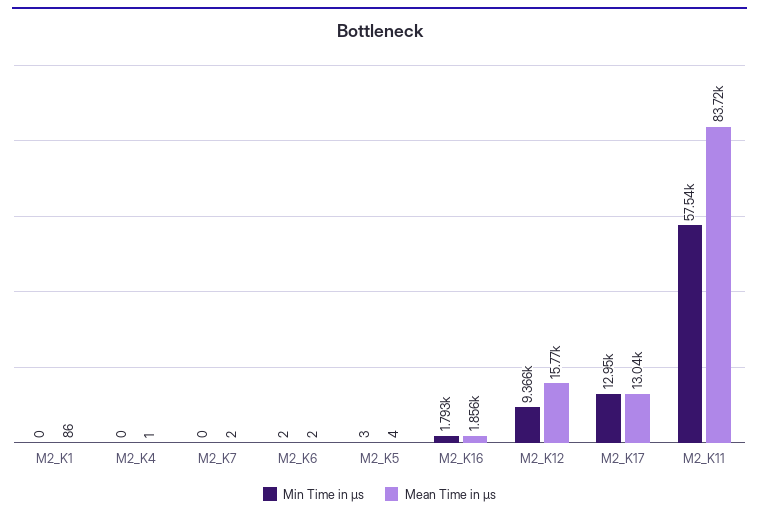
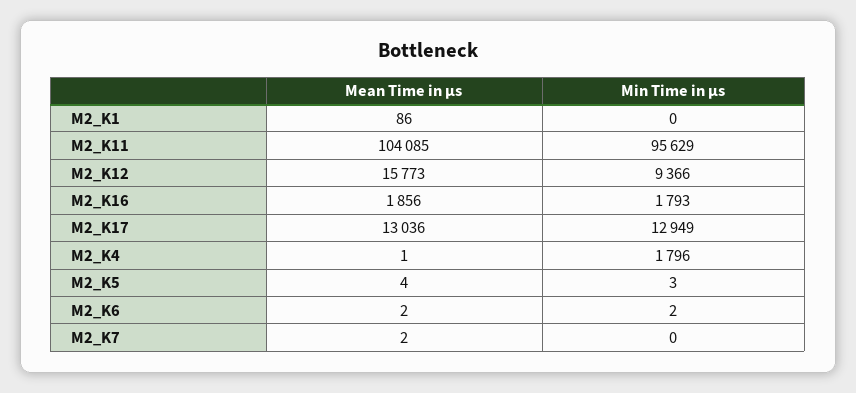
Min Time in μs, M2_K4: 0 -> 1796
Min Time in μs, M2_K11: 57540 -> 95629
Mean Time in μs, M2_K11: 83720 -> 104085

